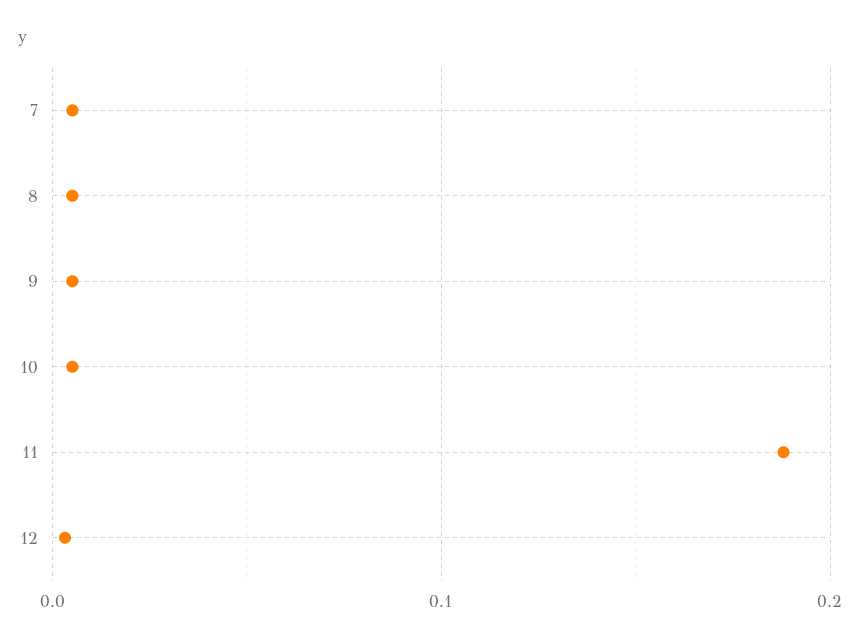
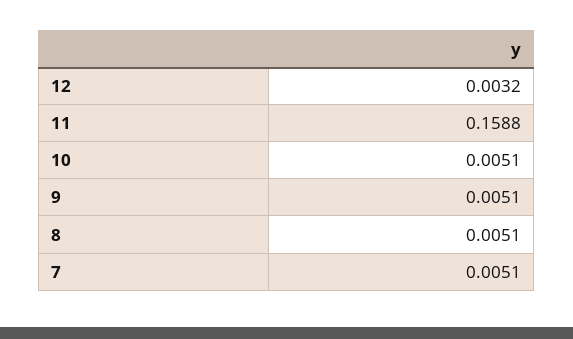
11: 0.19 -> 0.1588

